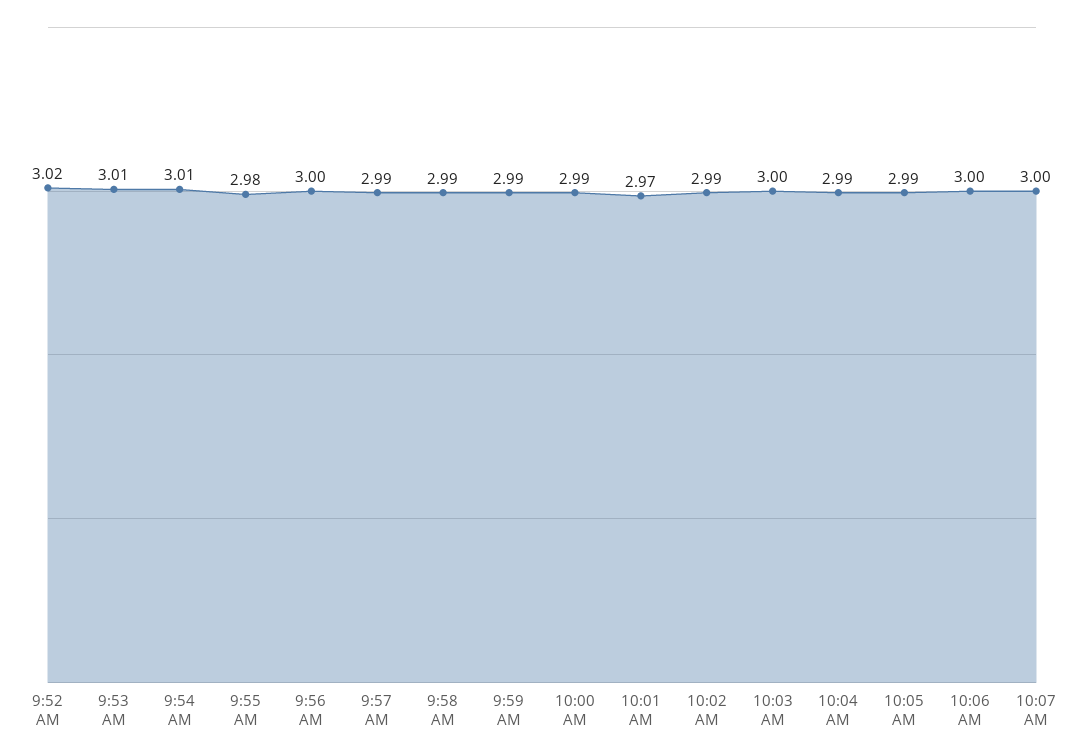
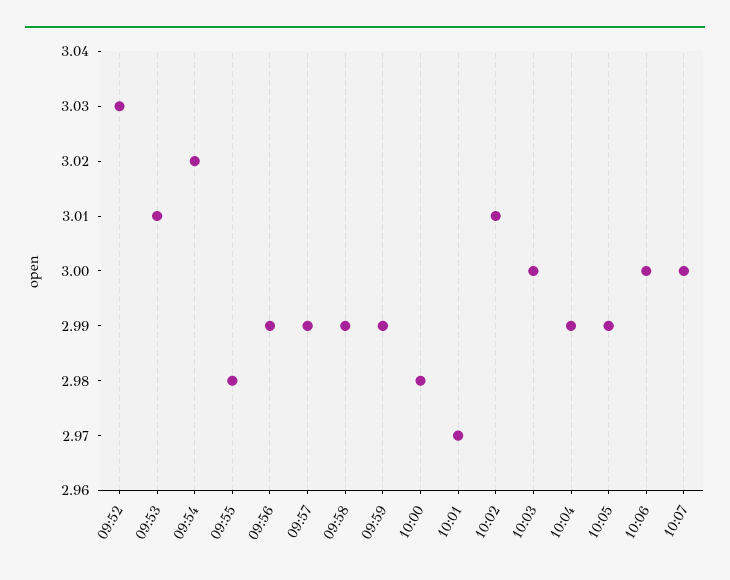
9:52 AM: 3.02 -> 3.03
9:54 AM: 3.01 -> 3.02
9:56 AM: 3 -> 2.99
10:00 AM: 2.99 -> 2.98
10:02 AM: 2.99 -> 3.01

